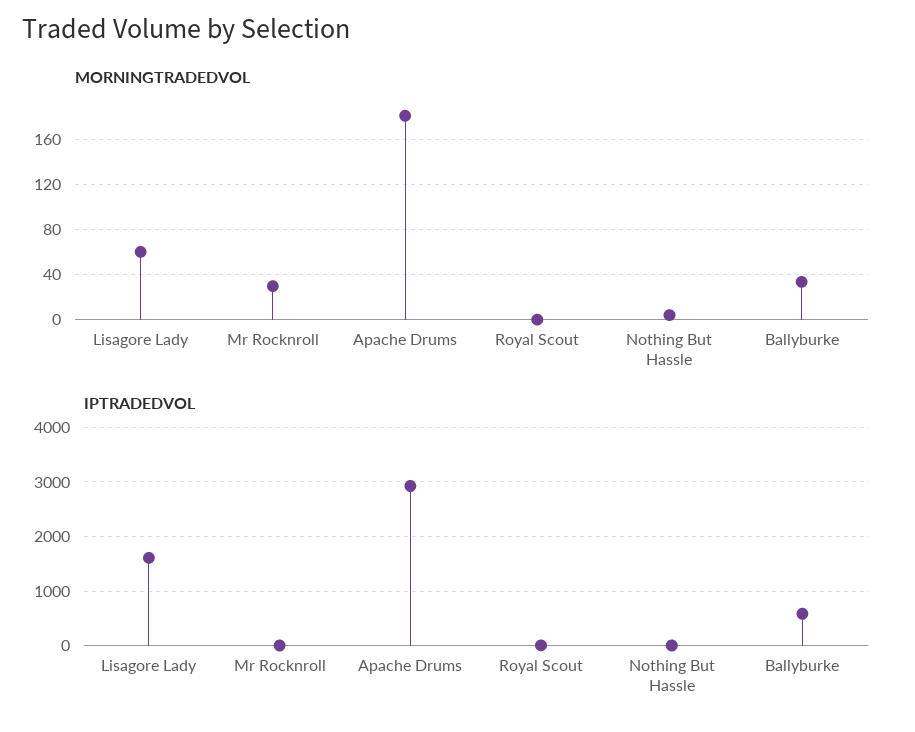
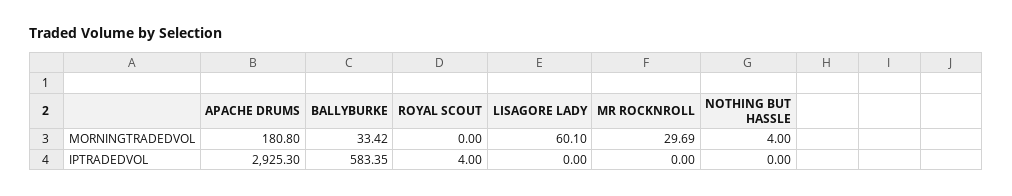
IPTRADEDVOL, Lisagore Lady: 1600 -> 0

